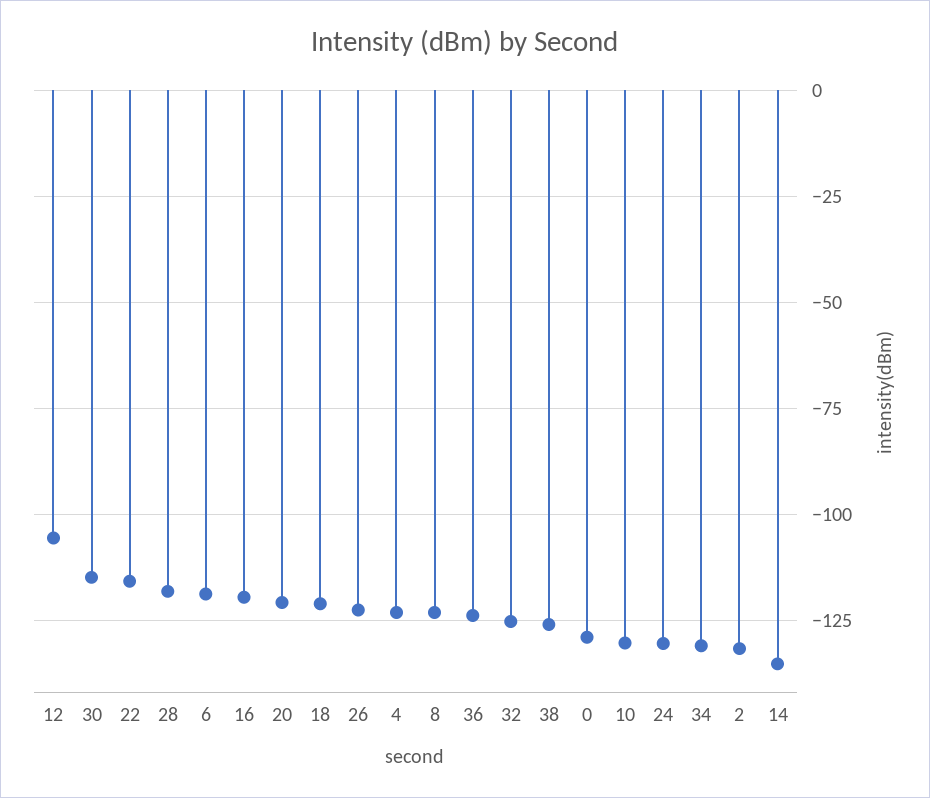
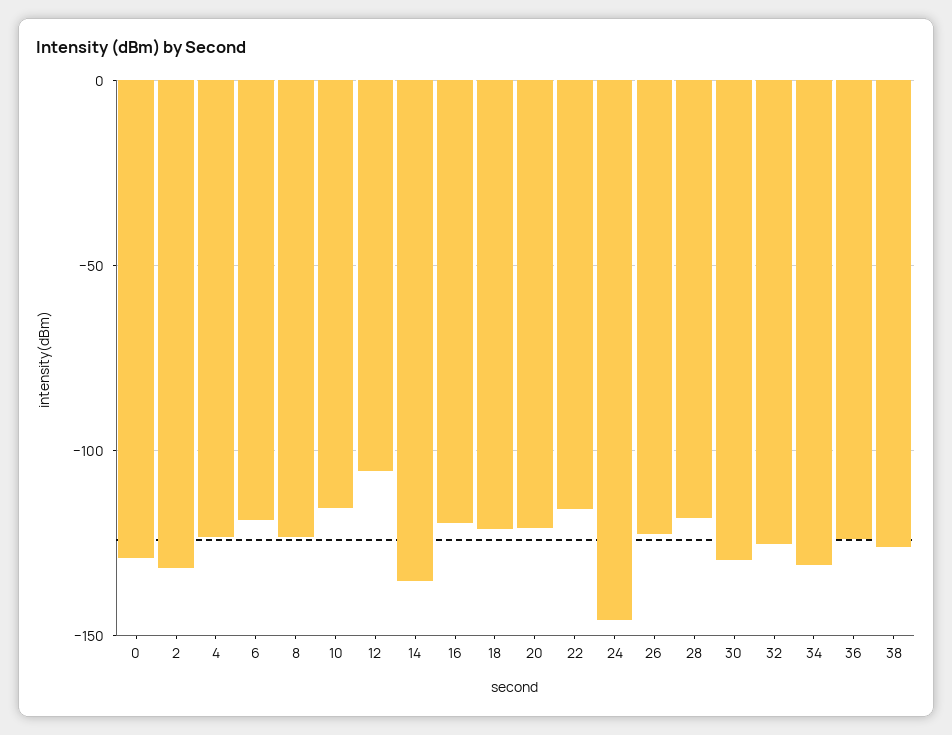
30: -115 -> -130
10: -130 -> -115
24: -130 -> -145

